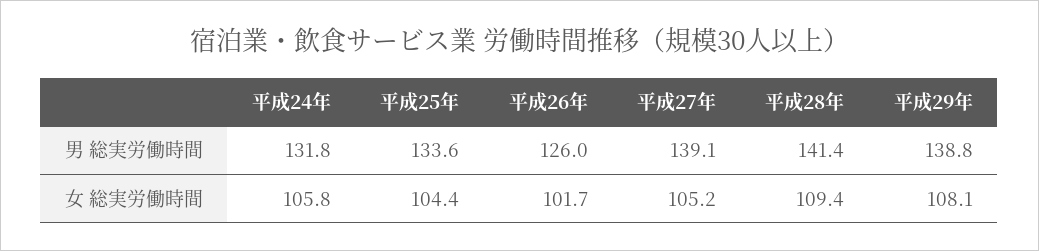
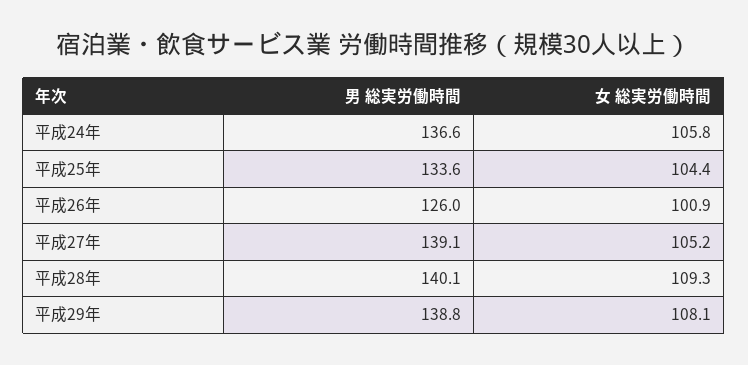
平成24年, 男 総実労働時間: 131.8 -> 136.6
平成28年, 男 総実労働時間: 141.4 -> 140.1
平成26年, 女 総実労働時間: 101.7 -> 100.9
平成28年, 女 総実労働時間: 109.4 -> 109.3

